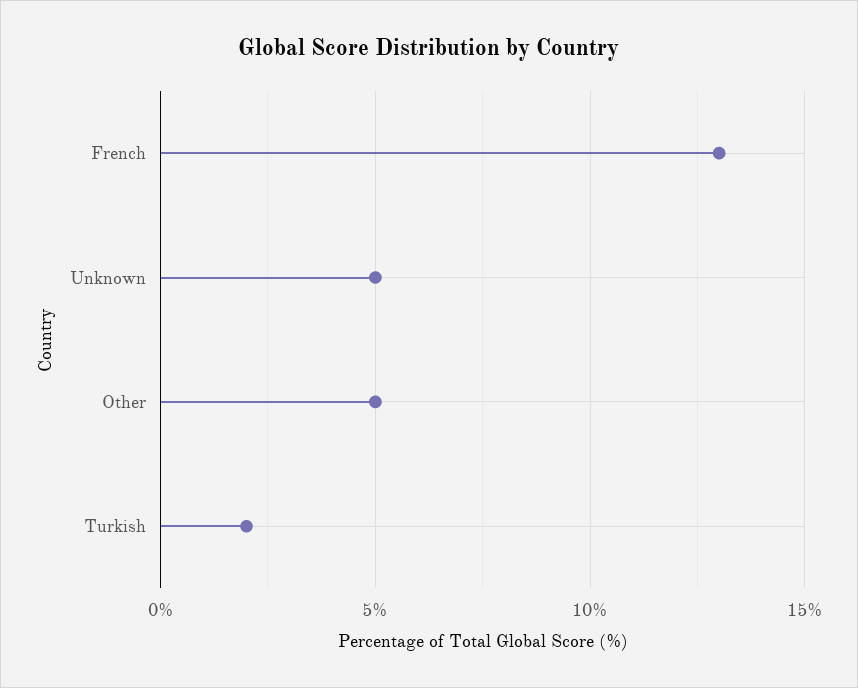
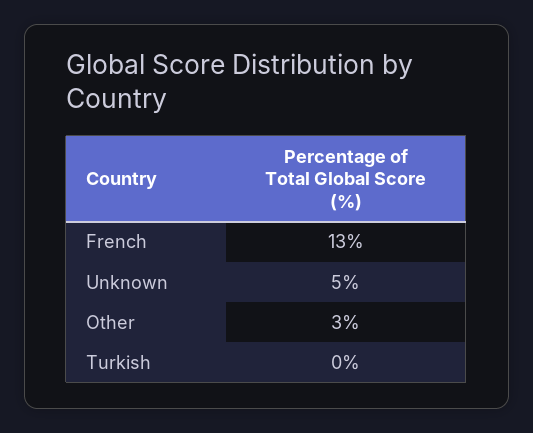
Other: 5 -> 3
Turkish: 2 -> 0

